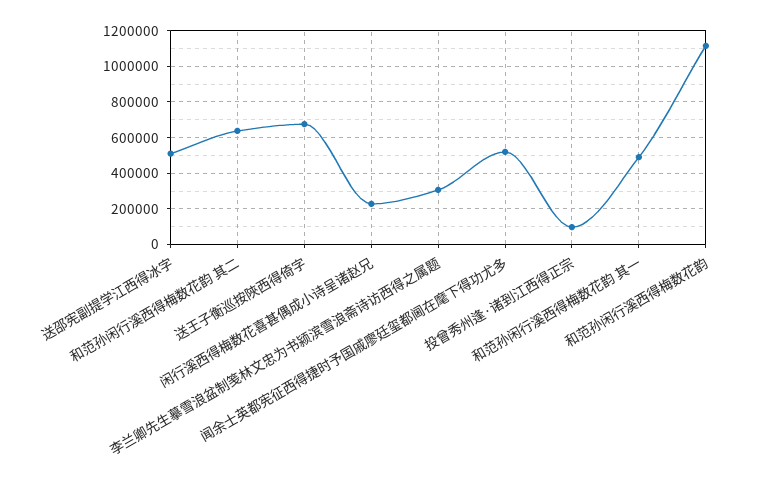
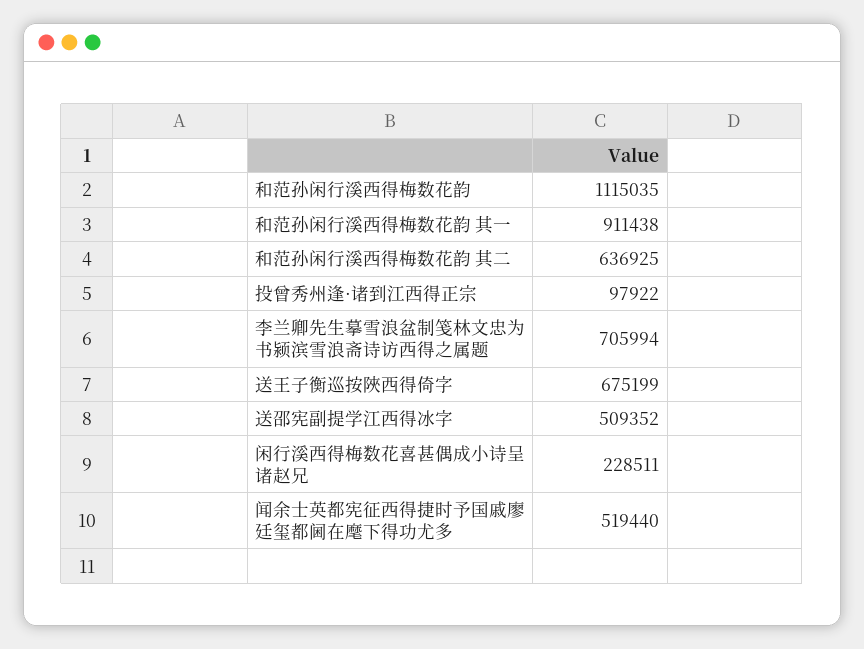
李兰卿先生摹雪浪盆制笺林文忠为书颍滨雪浪斋诗访西得之属题: 300000 -> 705994
和范孙闲行溪西得梅数花韵 其一: 500000 -> 911438

